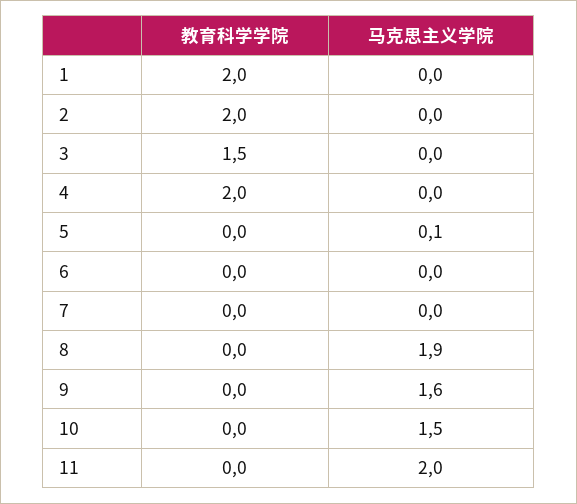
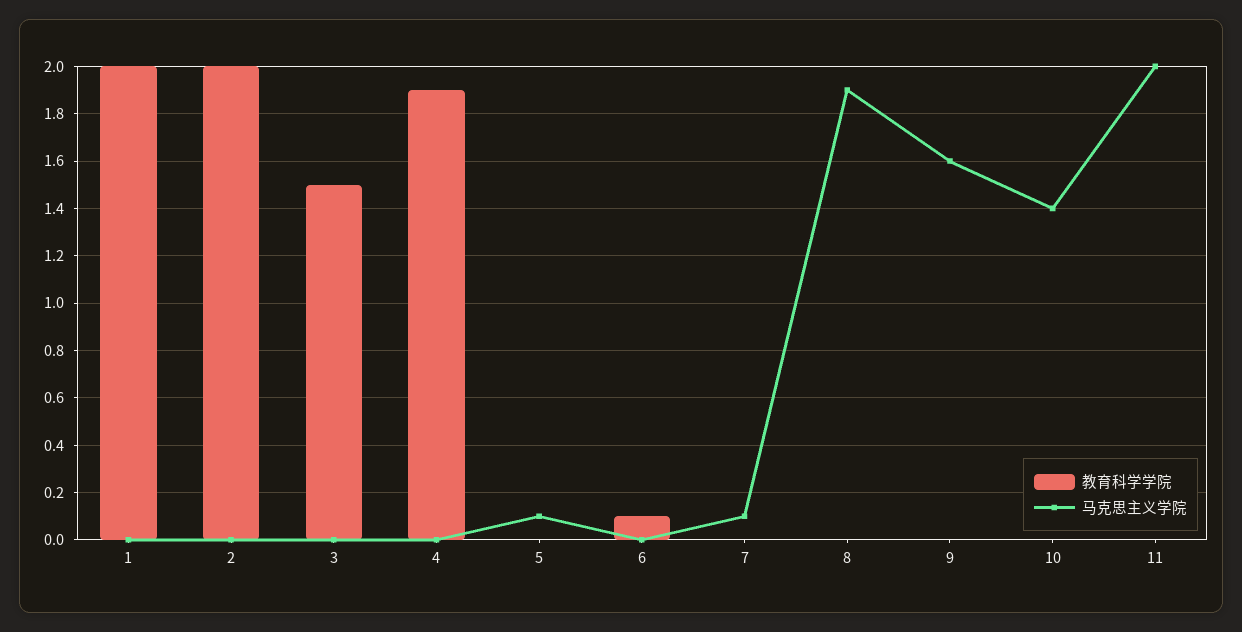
教育科学学院, 4: 2 -> 1.9
教育科学学院, 6: 0 -> 0.1
马克思主义学院, 7: 0 -> 0.1
马克思主义学院, 10: 1.5 -> 1.4

